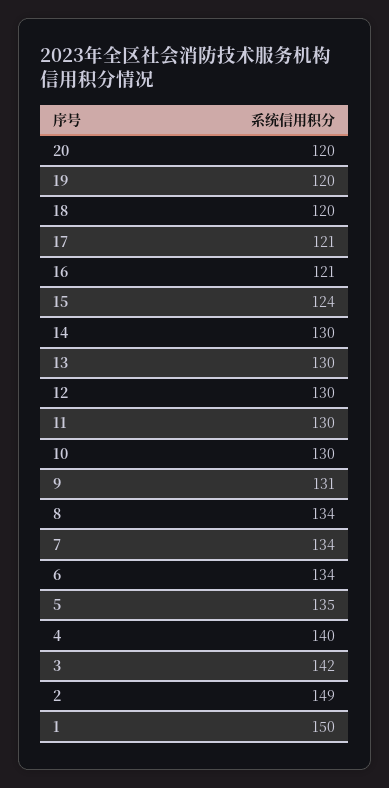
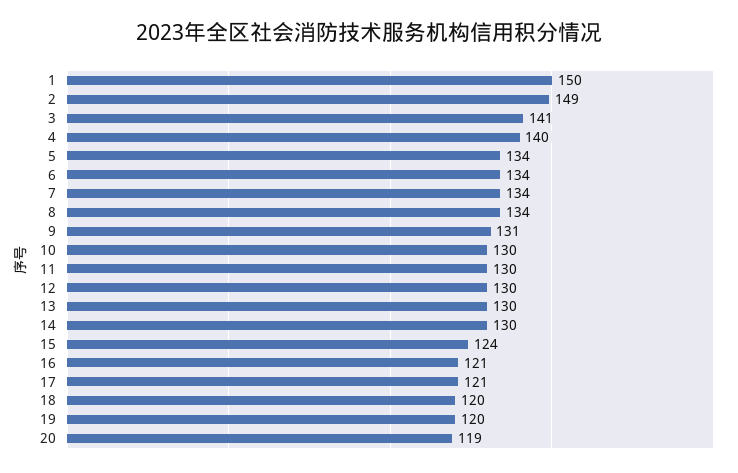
20: 120 -> 119
5: 135 -> 134
3: 142 -> 141

